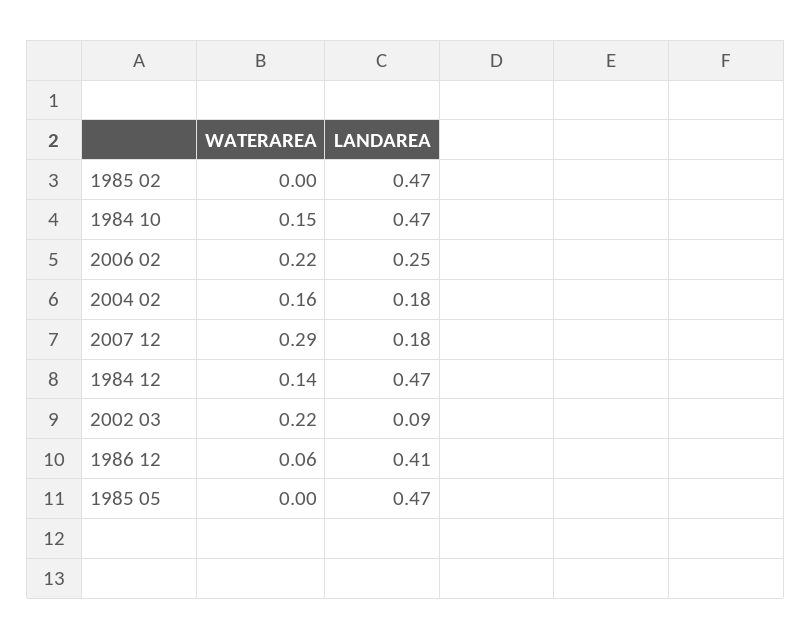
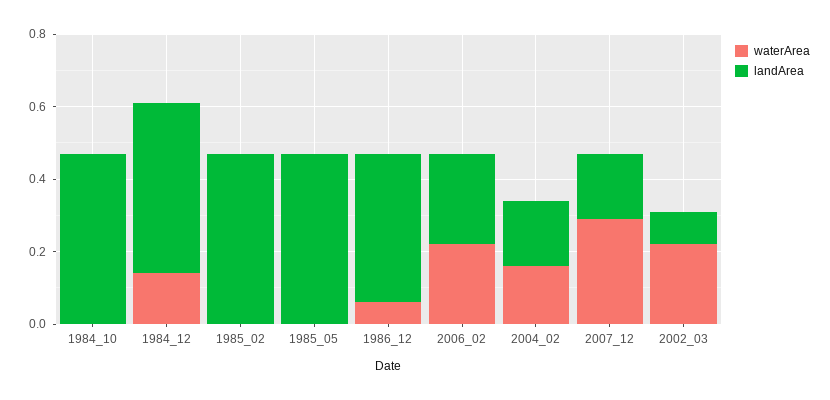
WATERAREA, 1984 10: 0.15 -> 0

